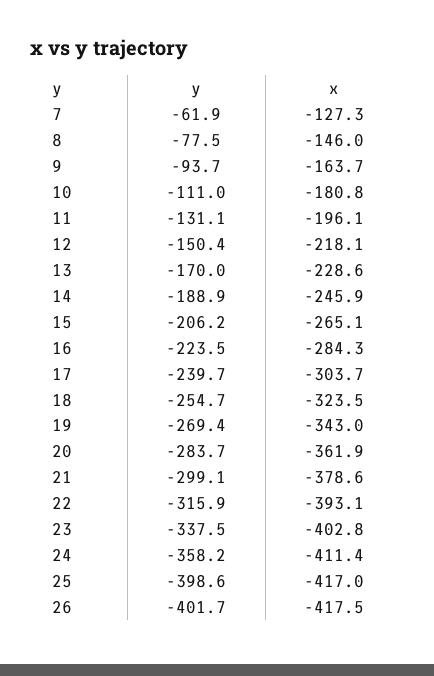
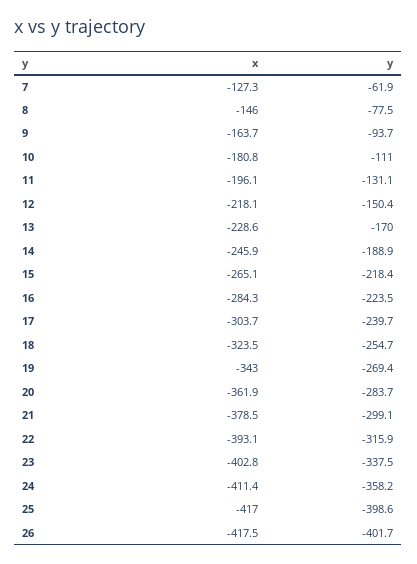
y, 15: -206.2 -> -218.4
x, 21: -378.6 -> -378.5

